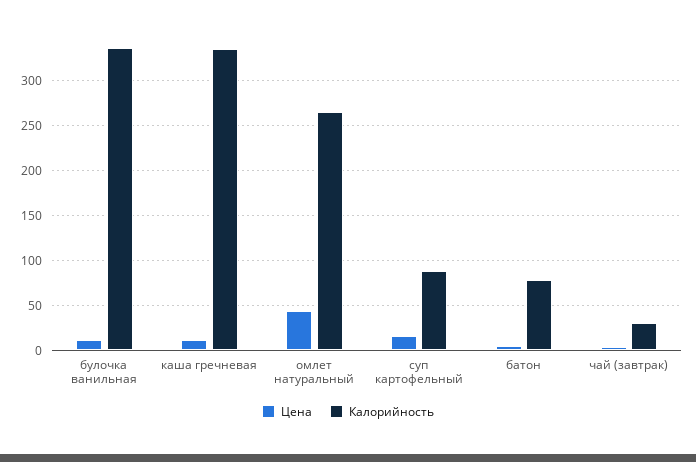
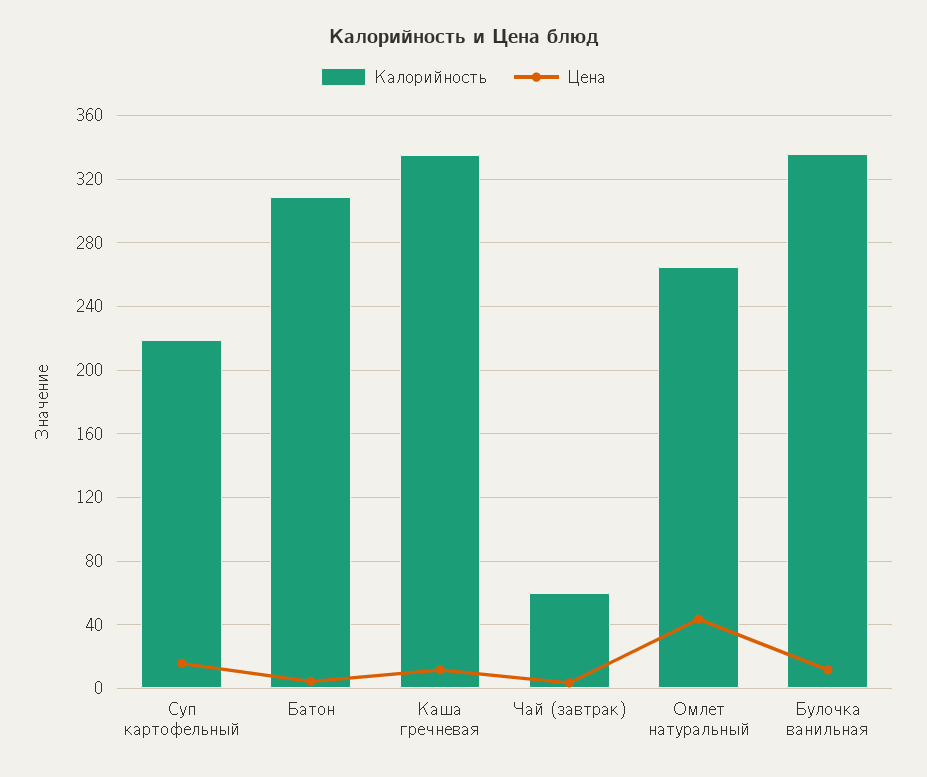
Калорийность, суп картофельный: 90 -> 220
Калорийность, батон: 80 -> 310
Калорийность, чай (завтрак): 30 -> 60

